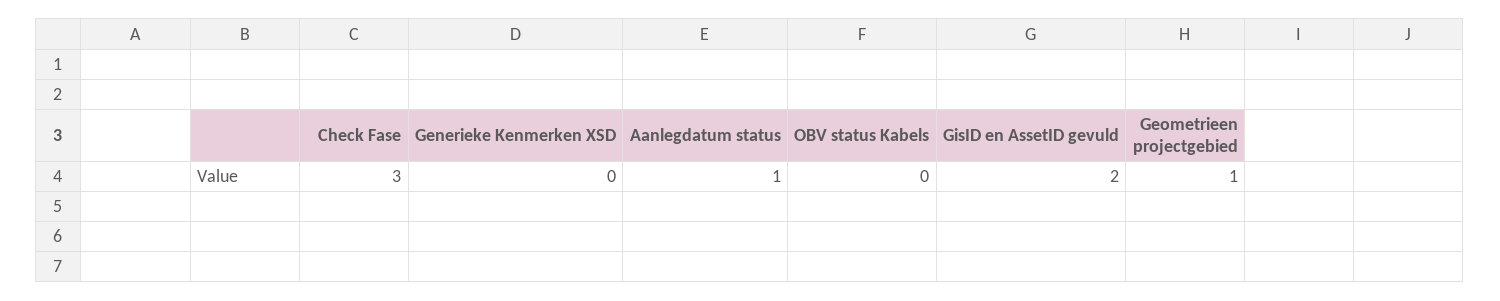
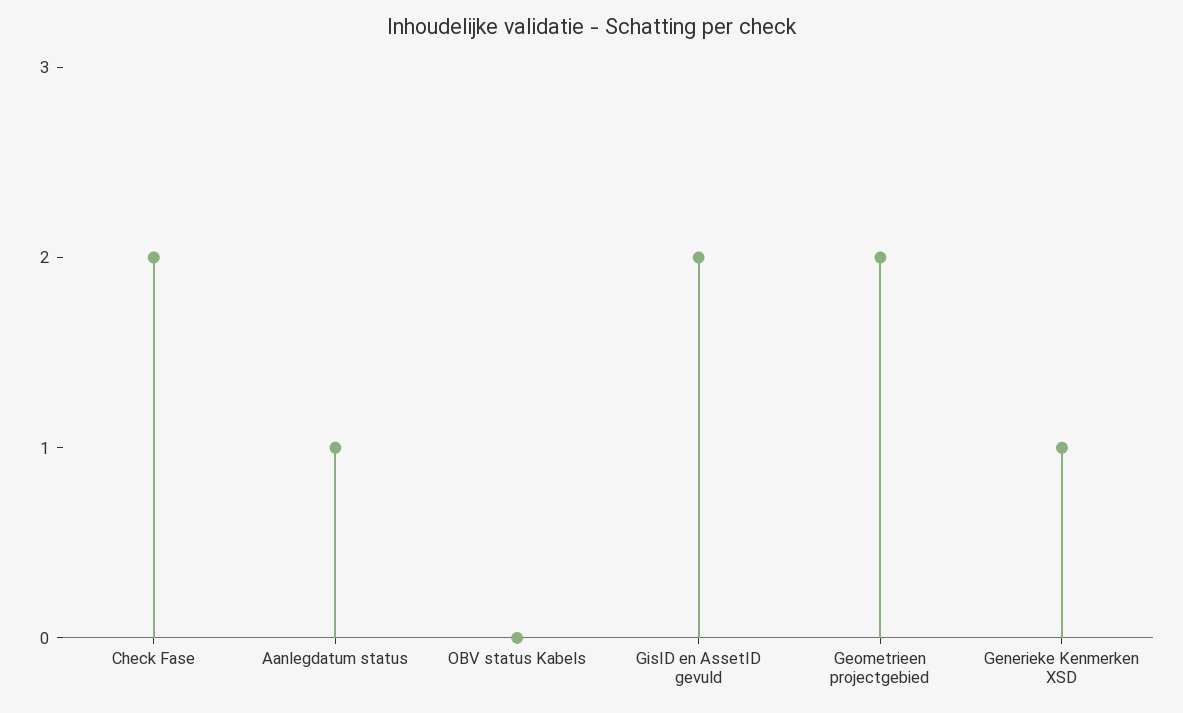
Check Fase: 3 -> 2
Generieke Kenmerken XSD: 0 -> 1
Geometrieen projectgebied: 1 -> 2

